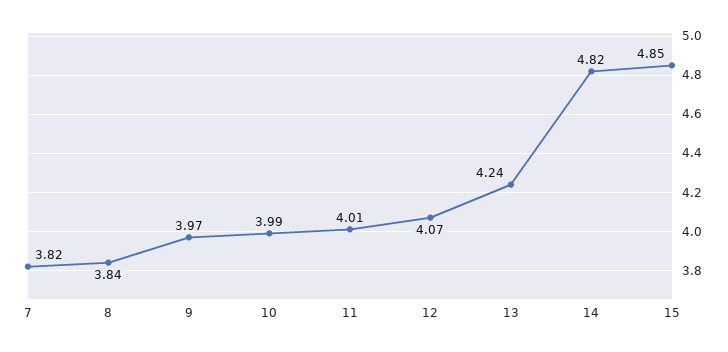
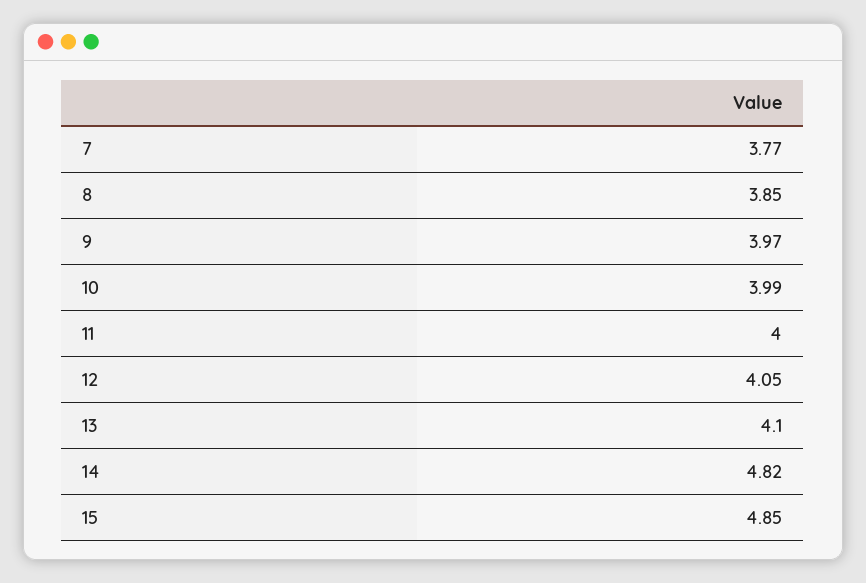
7: 3.82 -> 3.77
8: 3.84 -> 3.85
11: 4.01 -> 4
12: 4.07 -> 4.05
13: 4.24 -> 4.1

